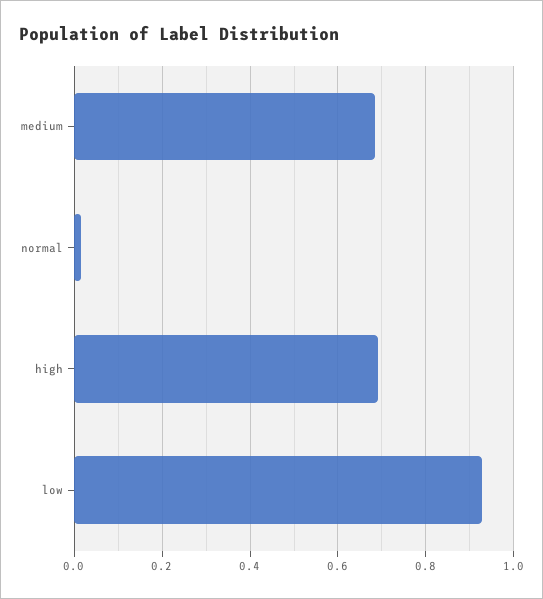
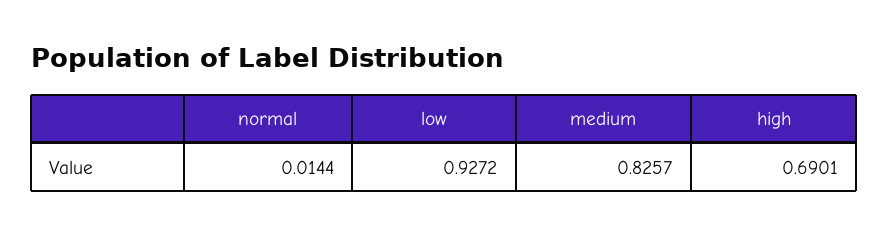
medium: 0.68 -> 0.8257

